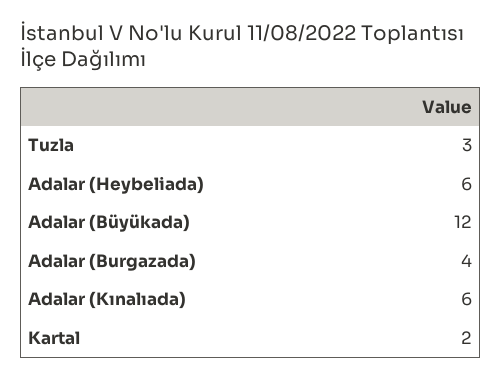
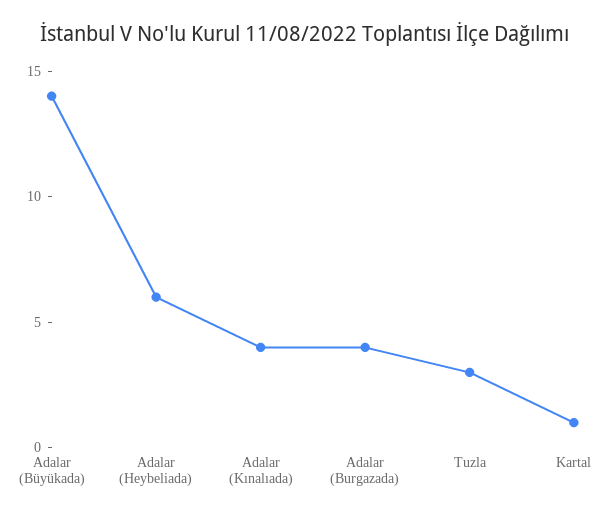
Adalar (Büyükada): 12 -> 14
Adalar (Kınalıada): 6 -> 4
Kartal: 2 -> 1

